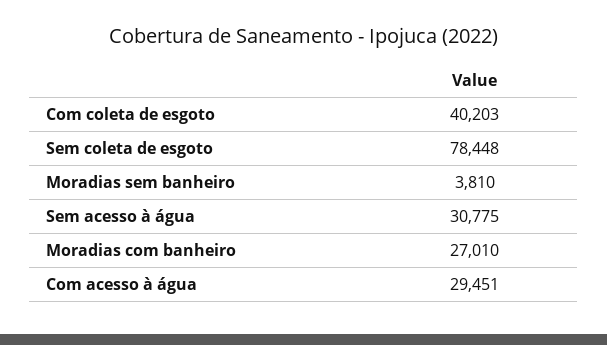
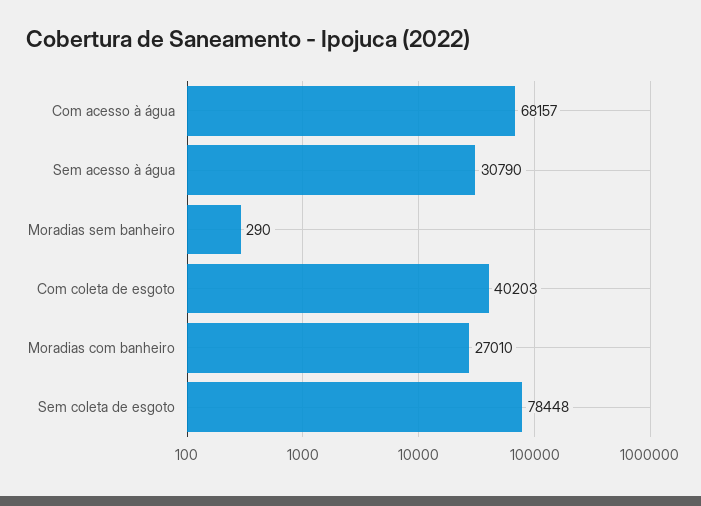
Moradias sem banheiro: 3810 -> 290
Sem acesso à água: 30775 -> 30790
Com acesso à água: 29451 -> 68157

